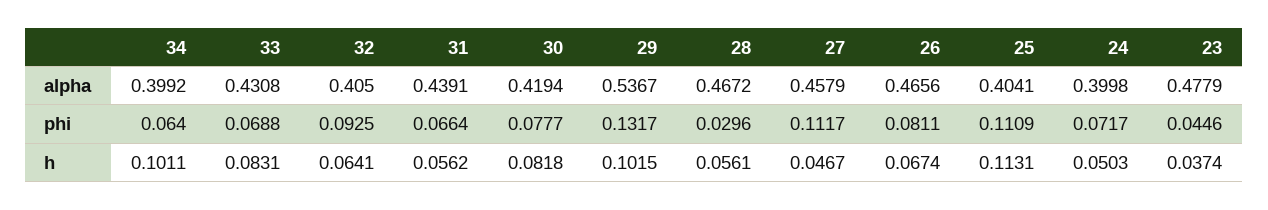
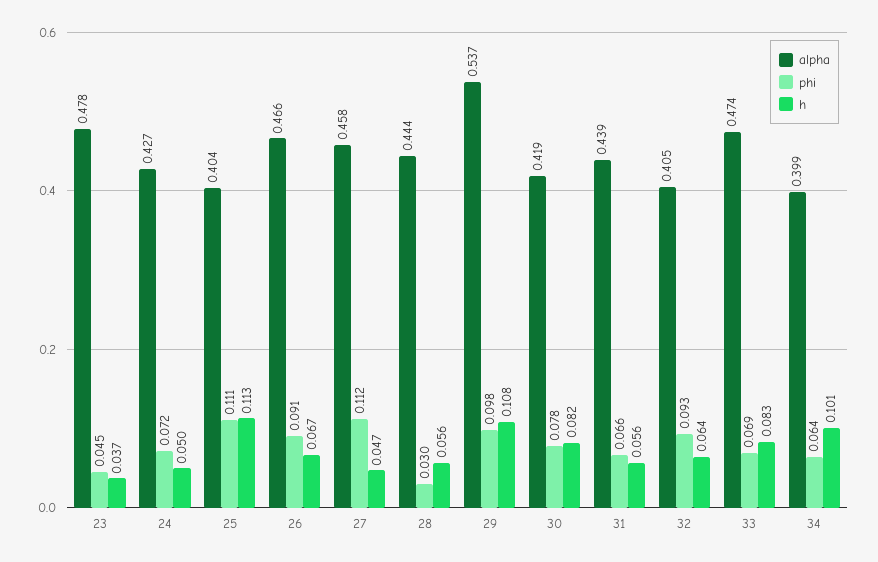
alpha, 33: 0.4308 -> 0.474
alpha, 28: 0.4672 -> 0.444
alpha, 24: 0.3998 -> 0.427
phi, 29: 0.1317 -> 0.098
phi, 26: 0.0811 -> 0.091
h, 29: 0.1015 -> 0.108

